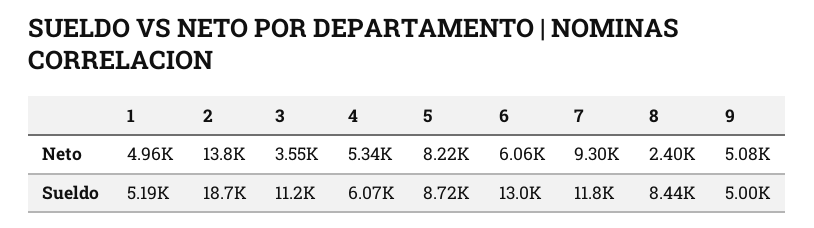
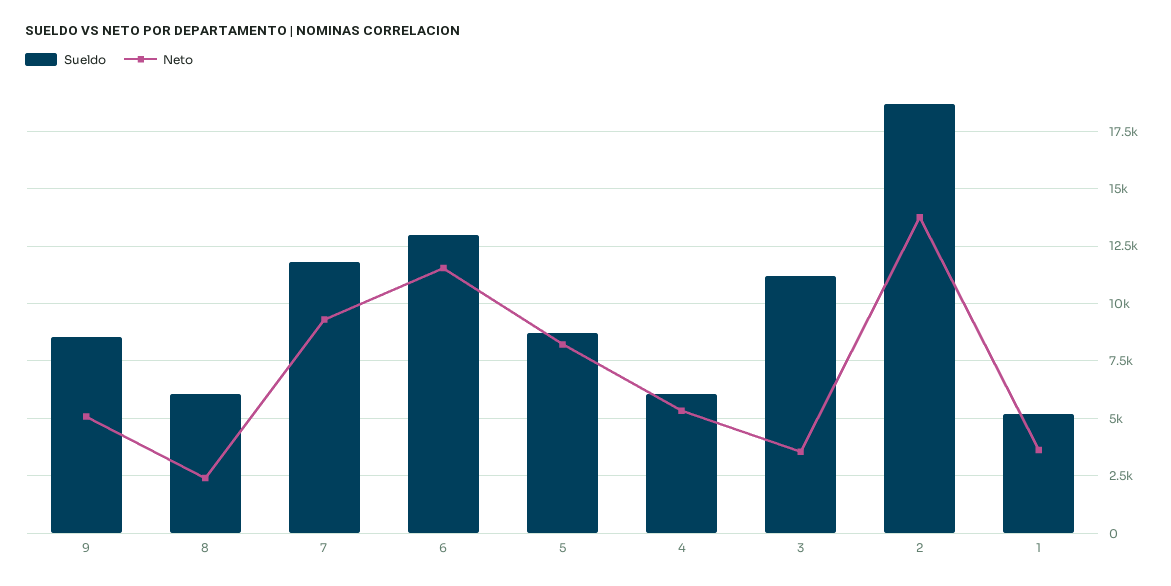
Neto, 1: 4960 -> 3500
Neto, 6: 6060 -> 11500
Sueldo, 8: 8440 -> 6000
Sueldo, 9: 5000 -> 8500

